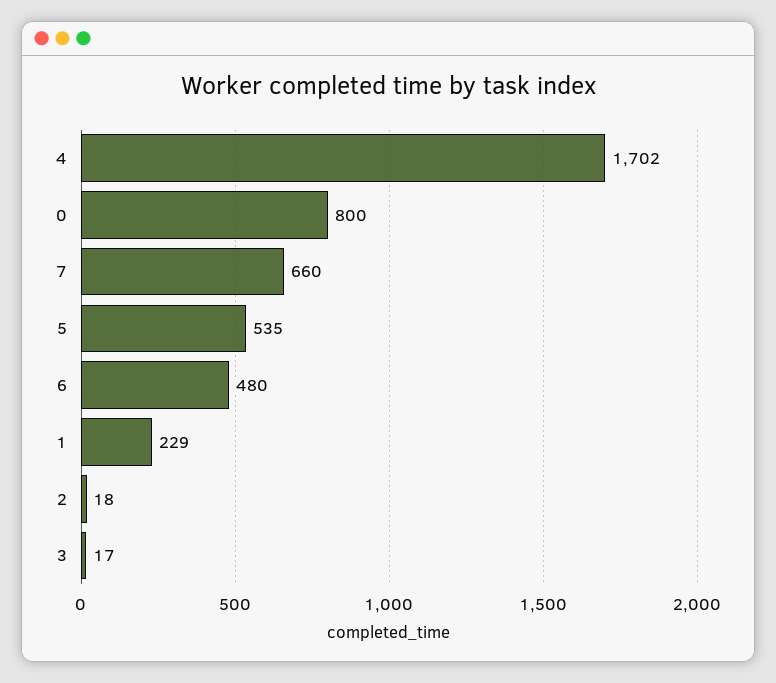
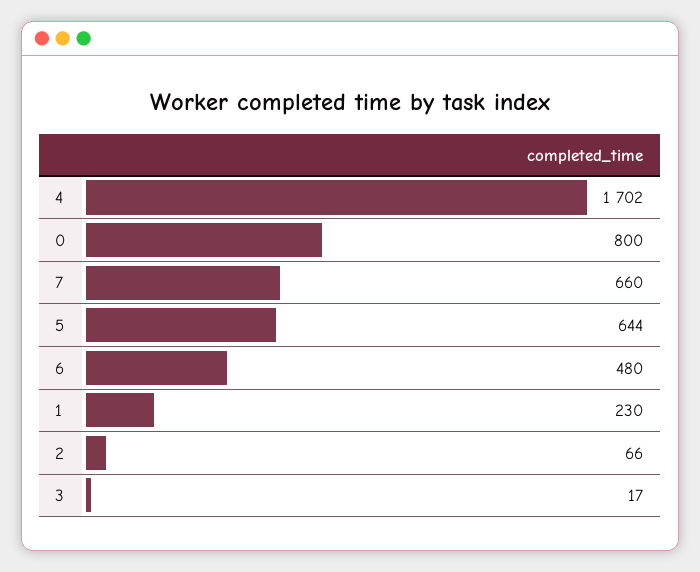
5: 535 -> 644
1: 229 -> 230
2: 18 -> 66

